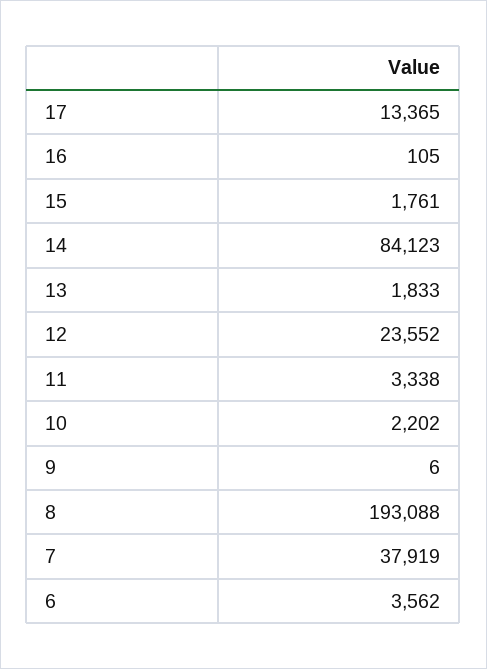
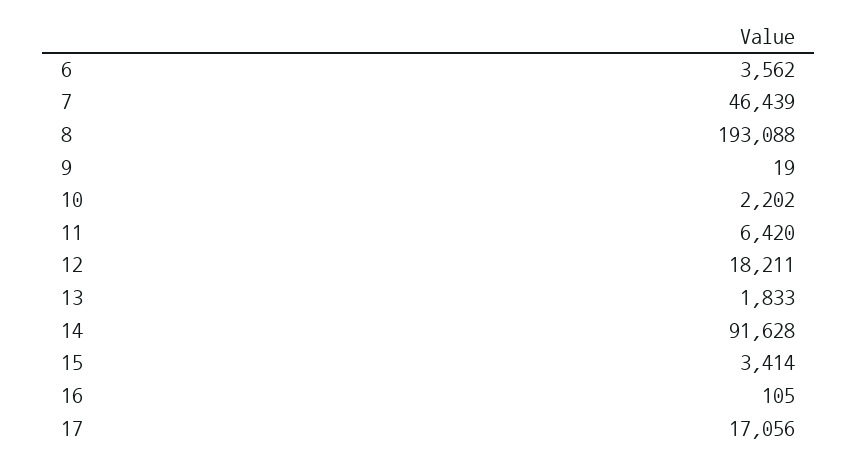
17: 13365 -> 17056
15: 1761 -> 3414
14: 84123 -> 91628
12: 23552 -> 18211
11: 3338 -> 6420
9: 6 -> 19
7: 37919 -> 46439

